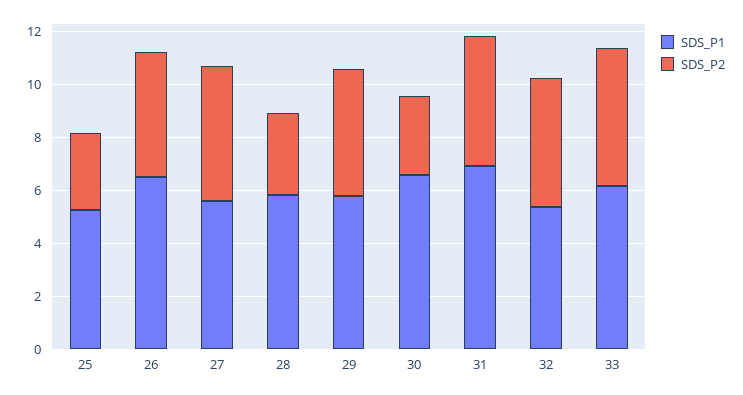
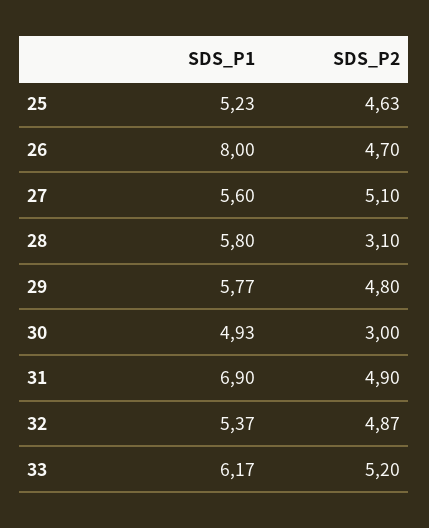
SDS_P2, 25: 3 -> 4.63
SDS_P1, 26: 6.5 -> 8
SDS_P1, 30: 6.5 -> 4.93

